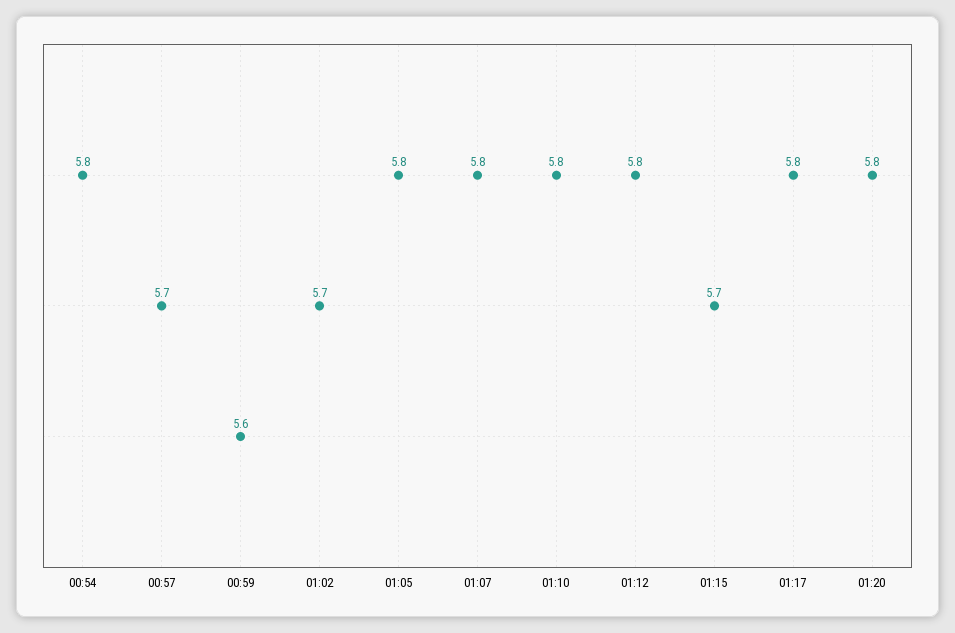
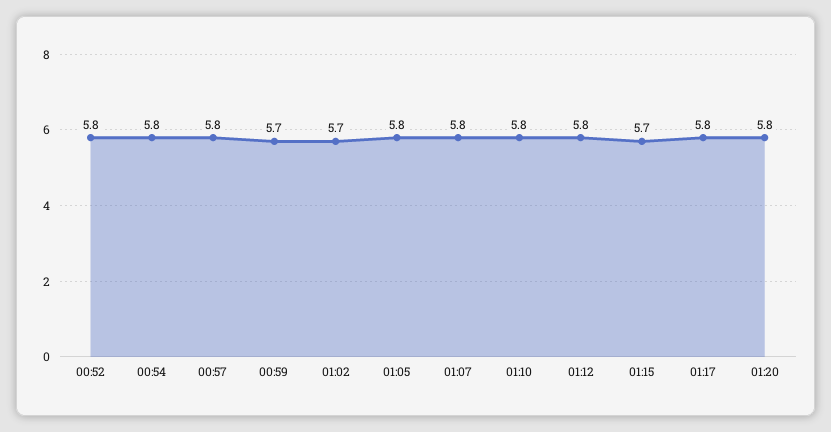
00:57: 5.7 -> 5.8
00:59: 5.6 -> 5.7
00:52: none -> 5.8

